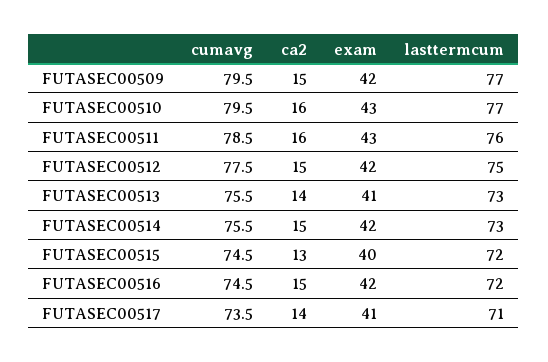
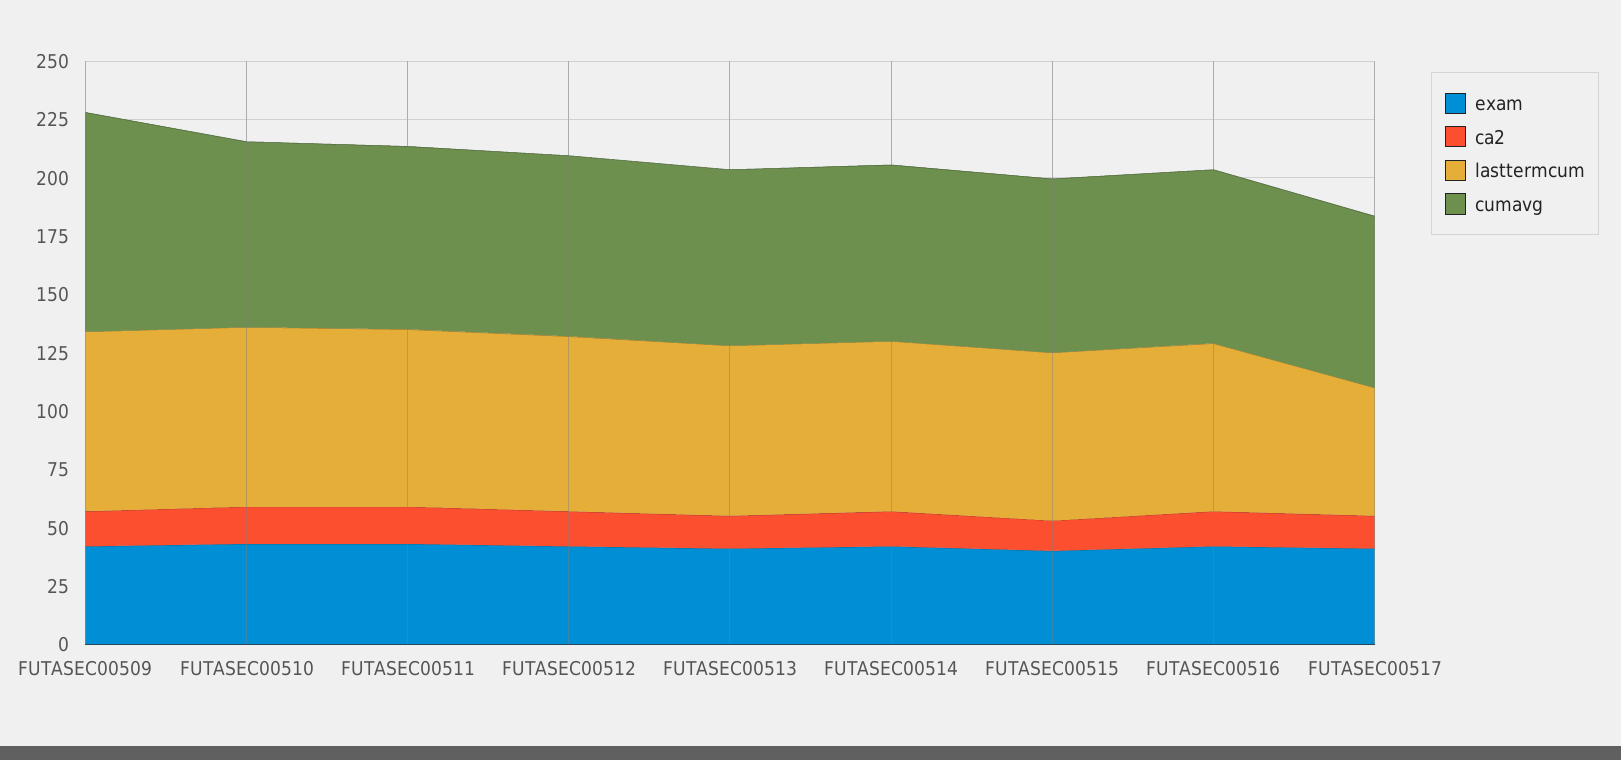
cumavg, FUTASEC00509: 79.5 -> 95
lasttermcum, FUTASEC00517: 71 -> 55

